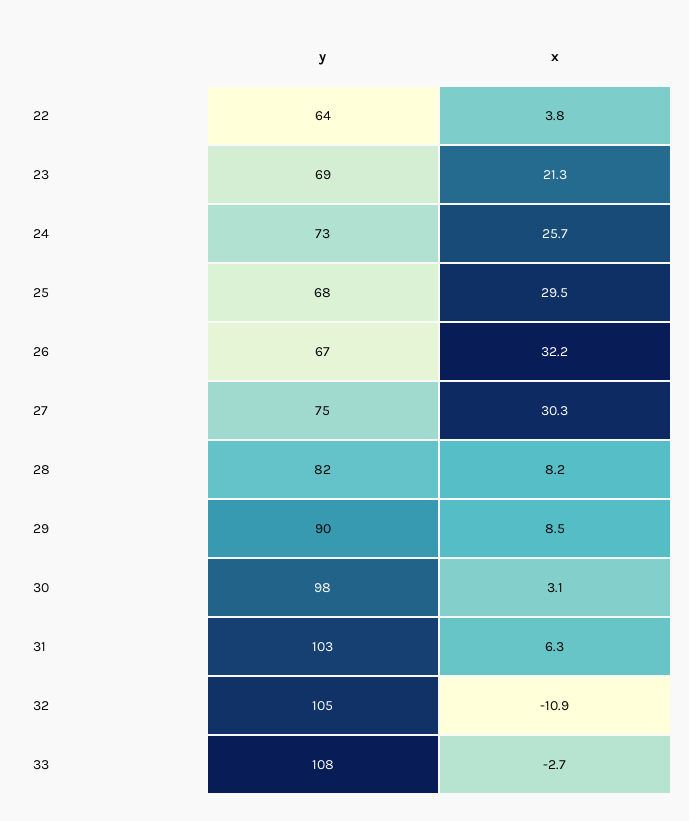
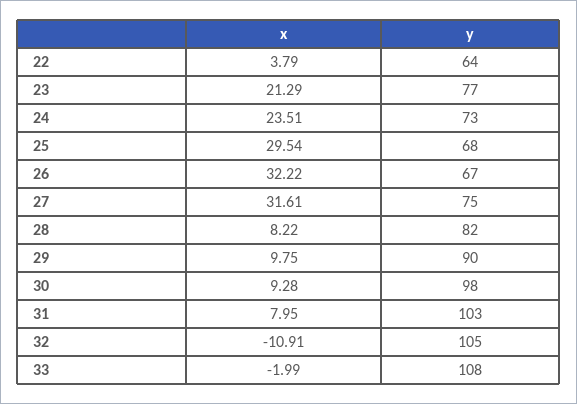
y, 23: 69 -> 77
x, 24: 25.7 -> 23.51
x, 27: 30.3 -> 31.61
x, 29: 8.5 -> 9.75
x, 30: 3.1 -> 9.28
x, 31: 6.3 -> 7.95
x, 33: -2.7 -> -1.99

